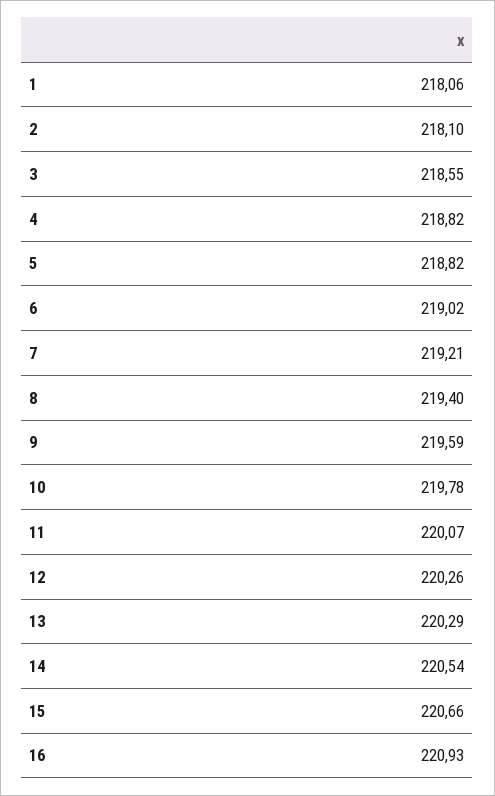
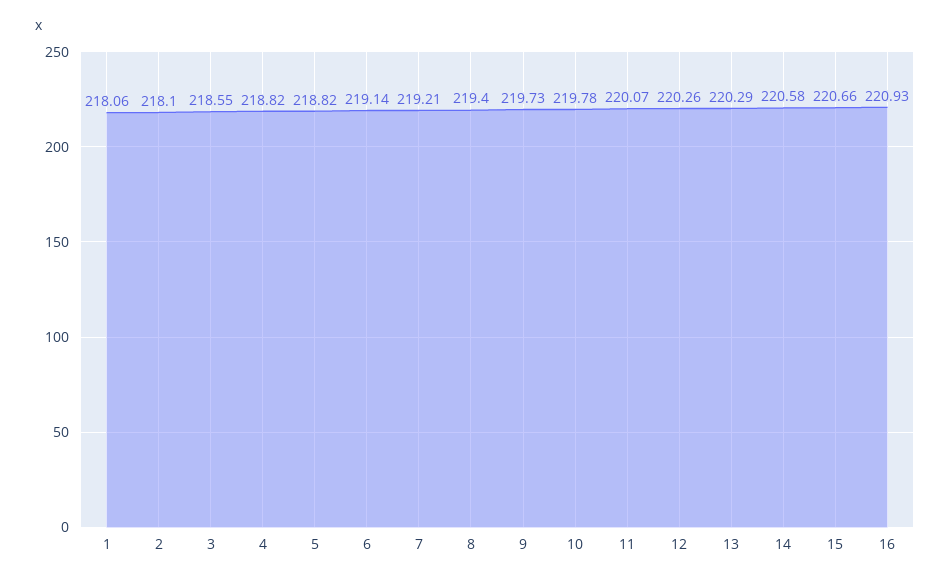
6: 219.02 -> 219.14
9: 219.59 -> 219.73
14: 220.54 -> 220.58

